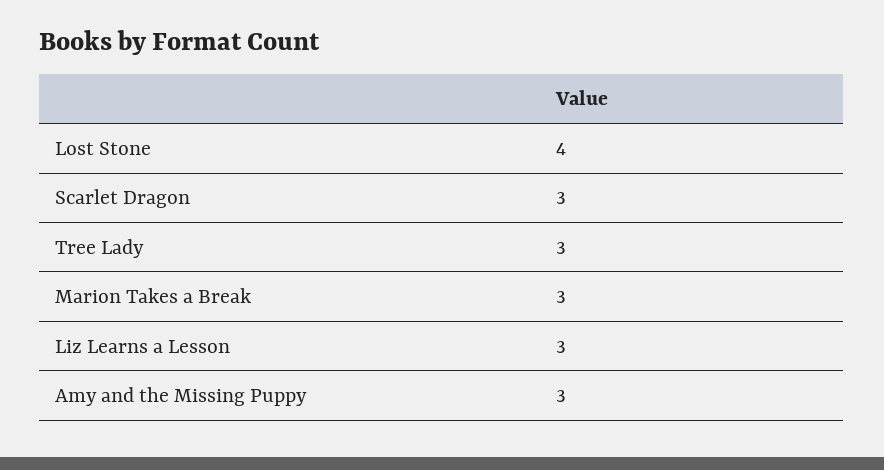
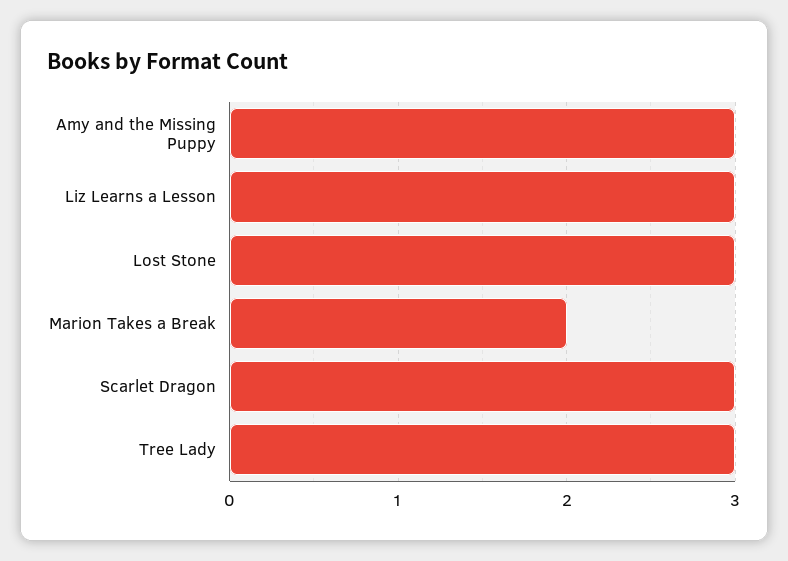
Lost Stone: 4 -> 3
Marion Takes a Break: 3 -> 2

